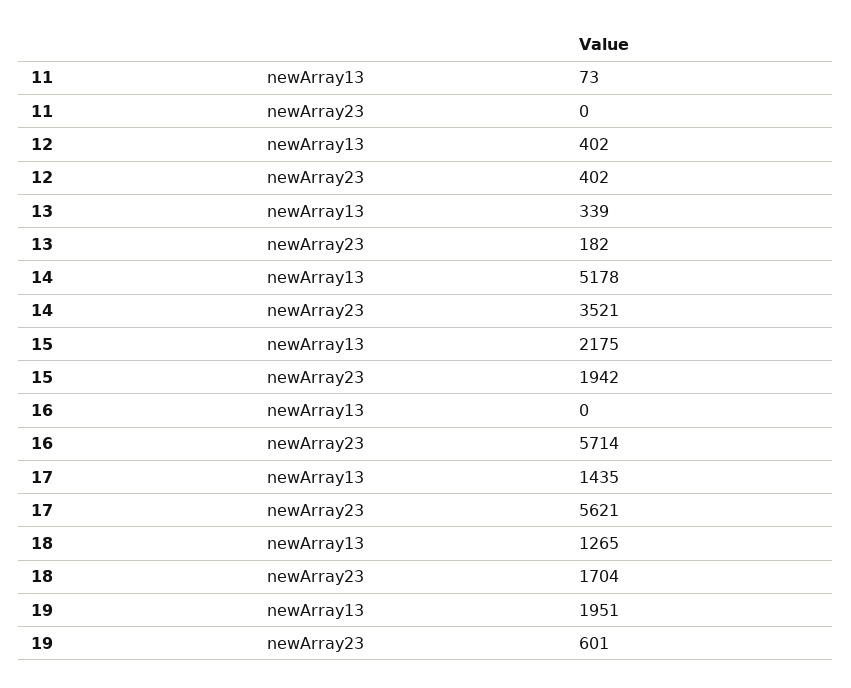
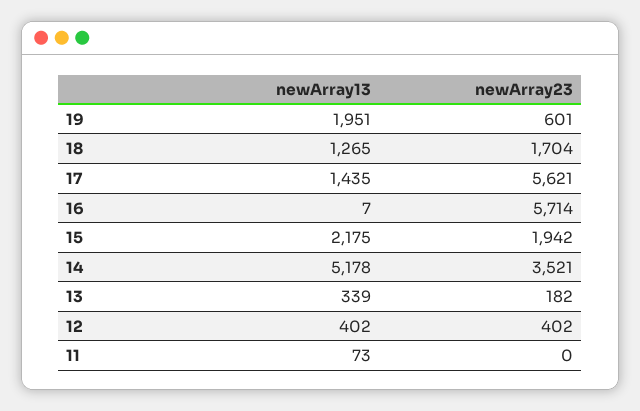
16, newArray13: 0 -> 7

